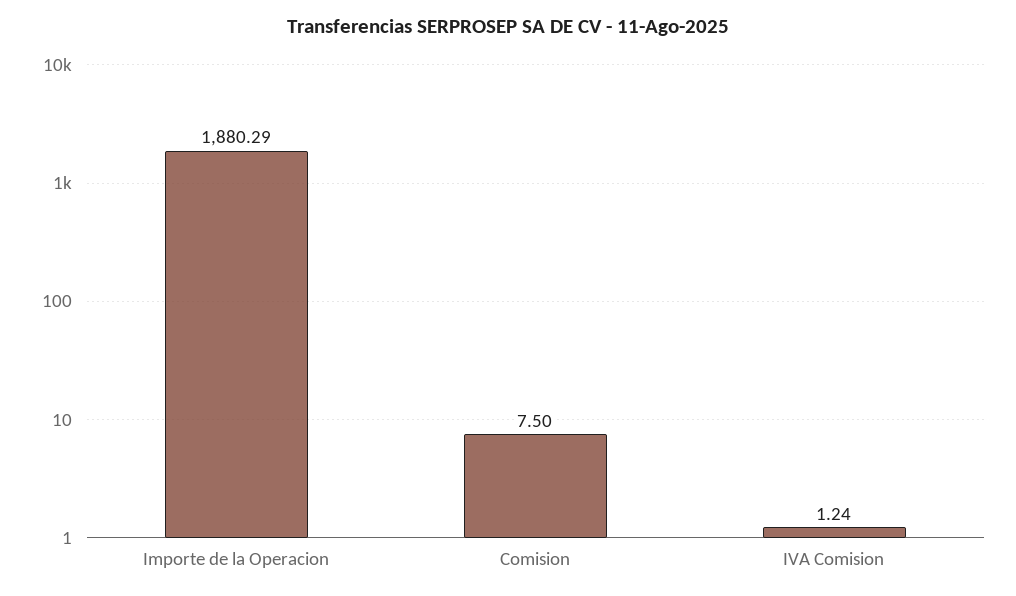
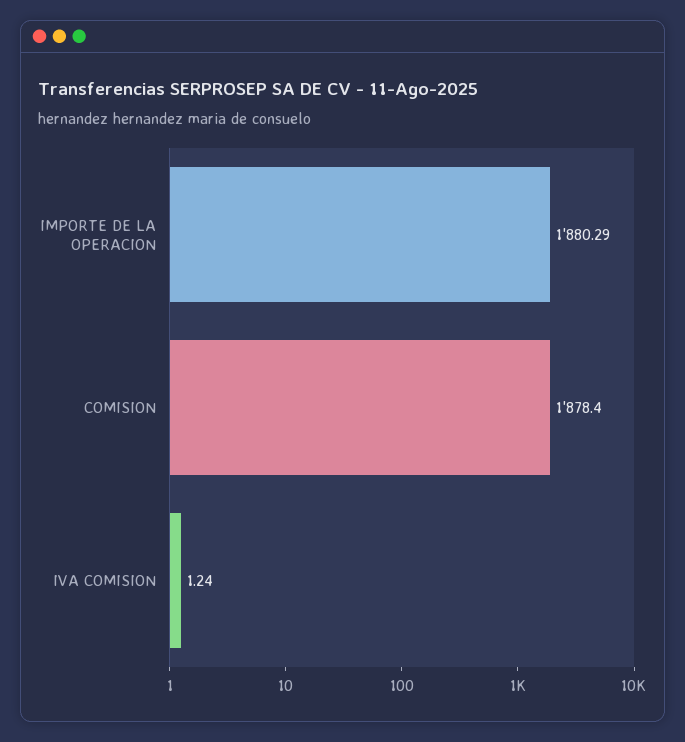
Comision: 7.5 -> 1878.4

